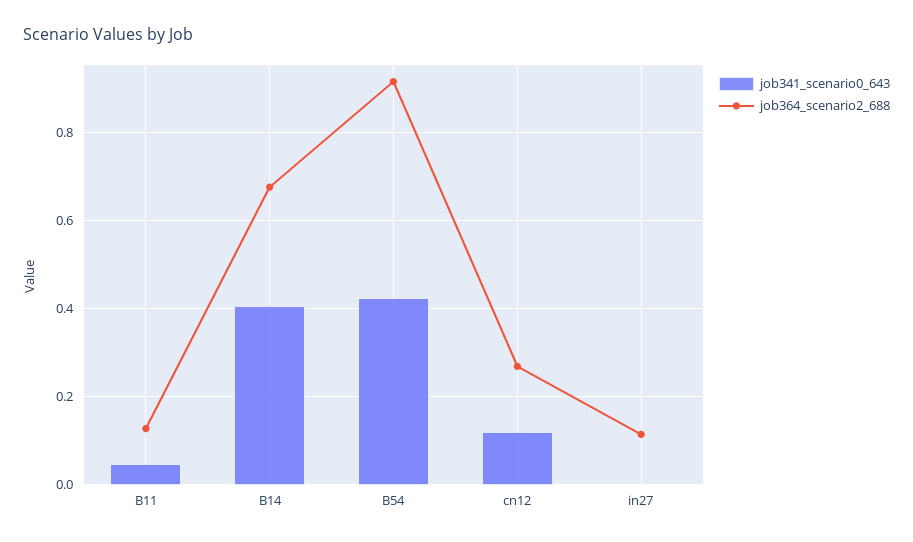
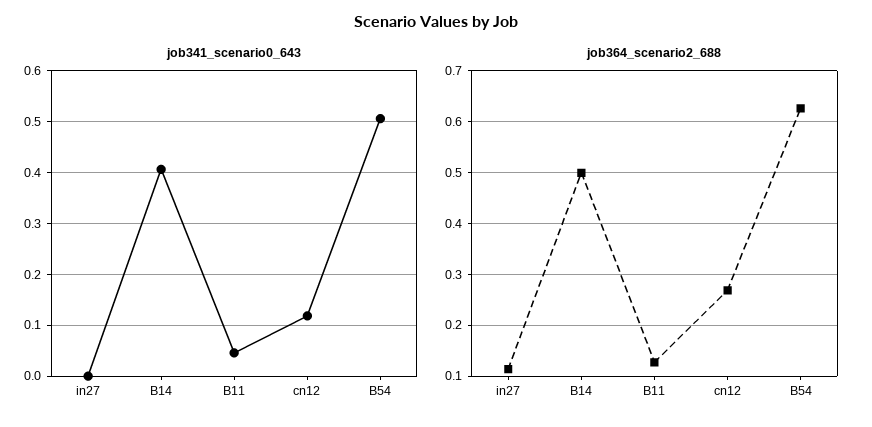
job364_scenario2_688, B14: 0.68 -> 0.5
job341_scenario0_643, B54: 0.42 -> 0.5
job364_scenario2_688, B54: 0.92 -> 0.62

